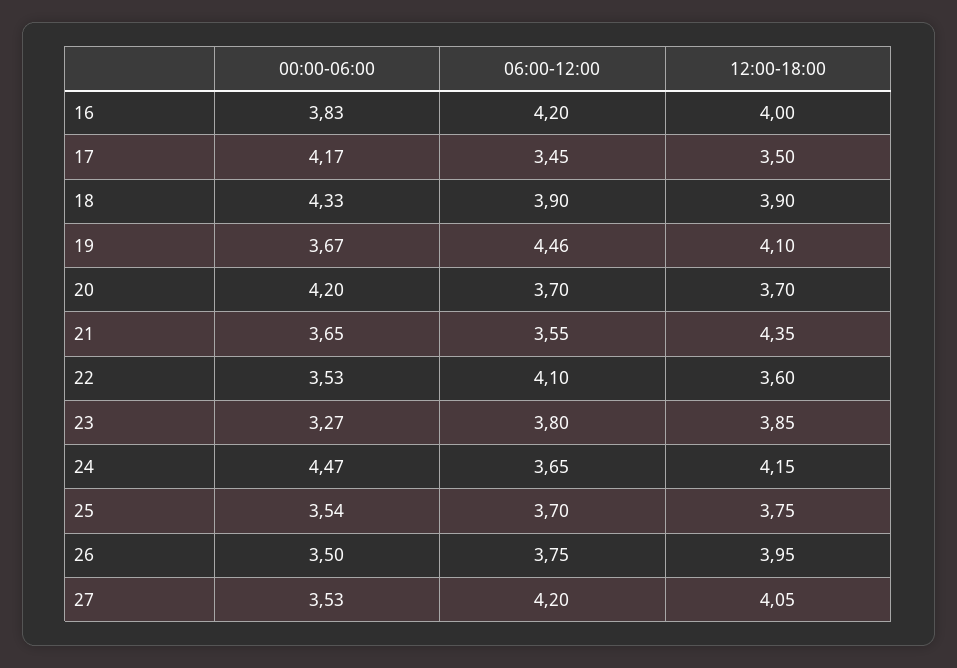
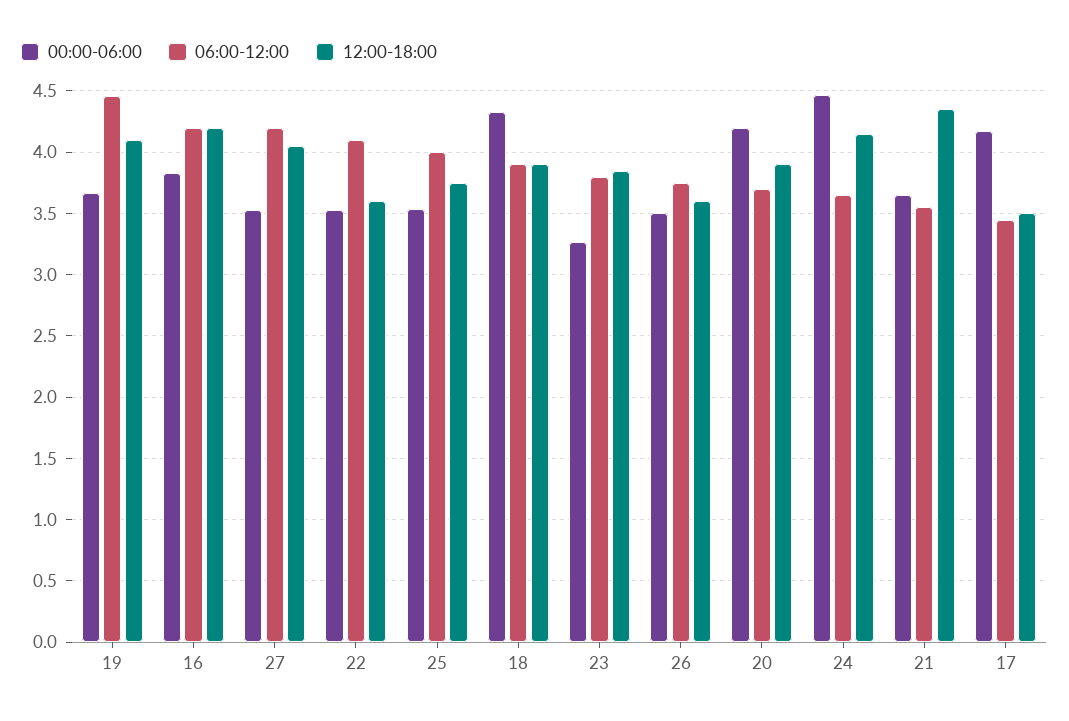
12:00-18:00, 16: 4 -> 4.2
12:00-18:00, 20: 3.7 -> 3.9
06:00-12:00, 25: 3.7 -> 4
12:00-18:00, 26: 3.95 -> 3.6

